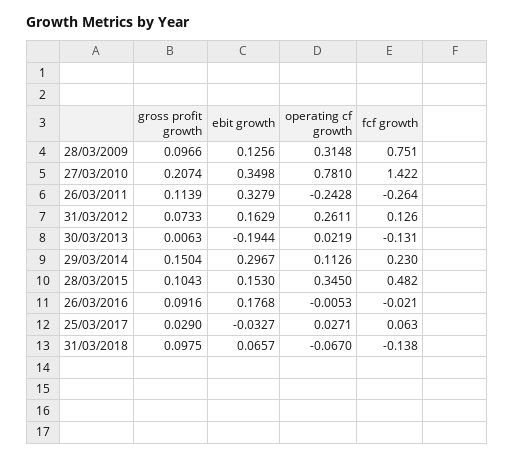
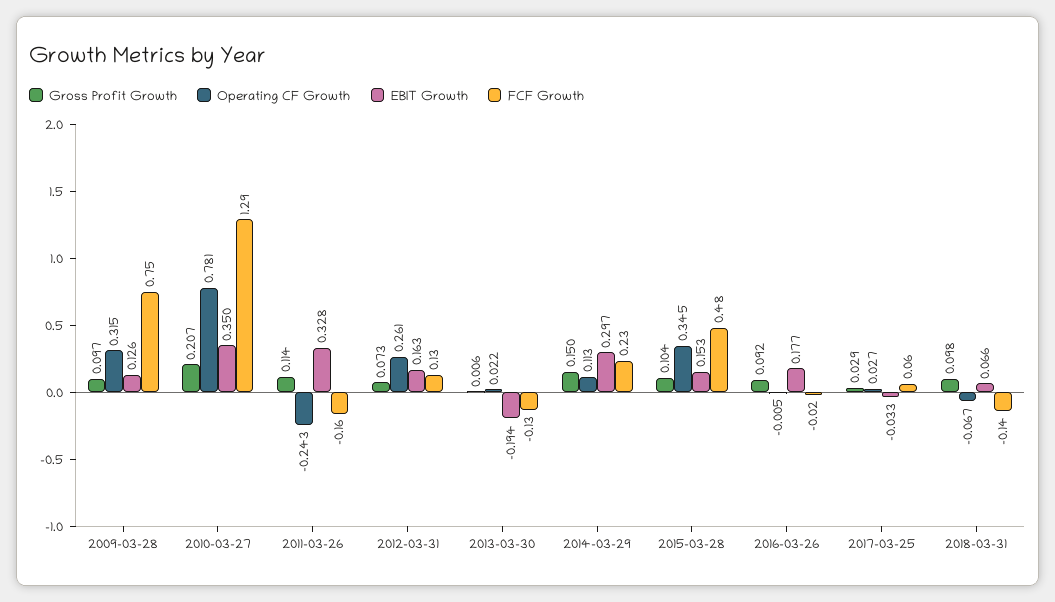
fcf growth, 27/03/2010: 1.422 -> 1.29
fcf growth, 26/03/2011: -0.264 -> -0.16

